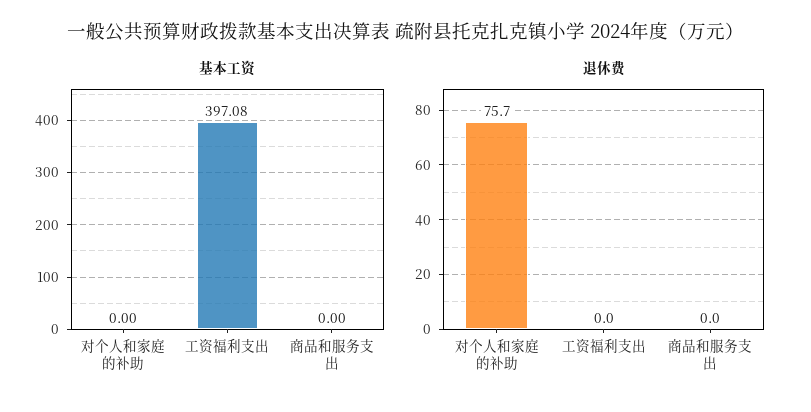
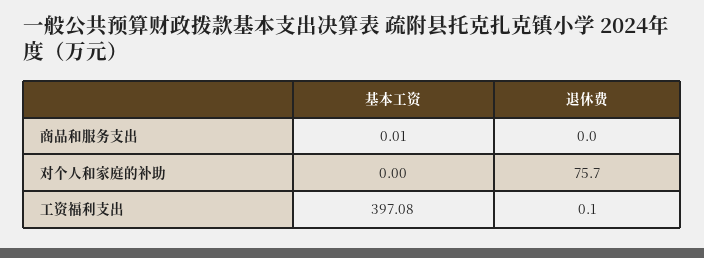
基本工资, 商品和服务支出: 0 -> 0.01
退休费, 工资福利支出: 0 -> 0.1

